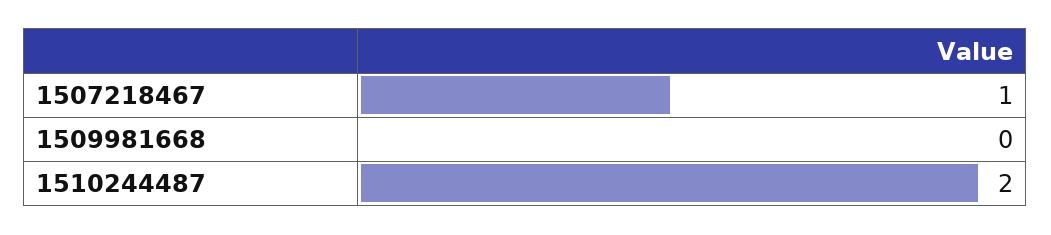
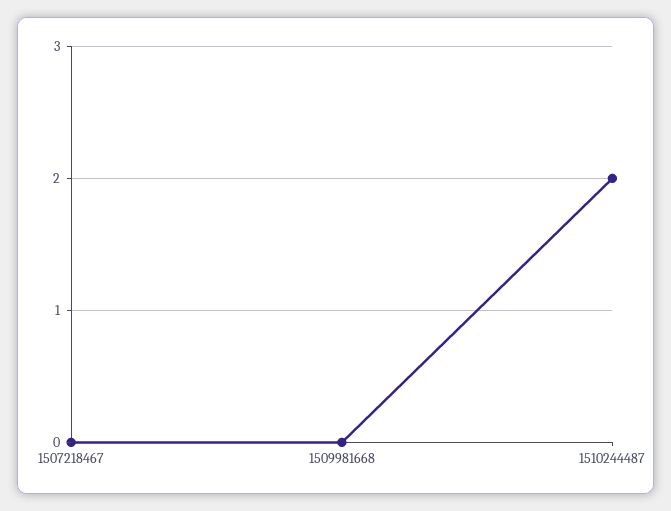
1507218467: 1 -> 0

